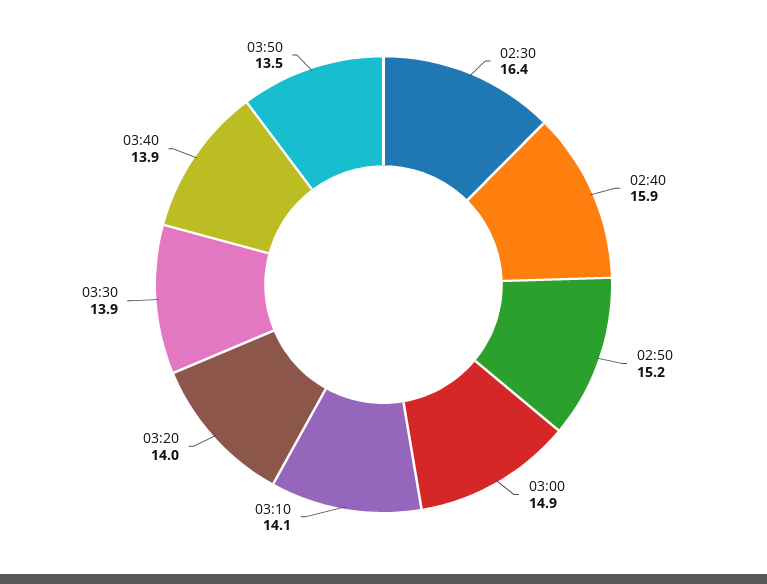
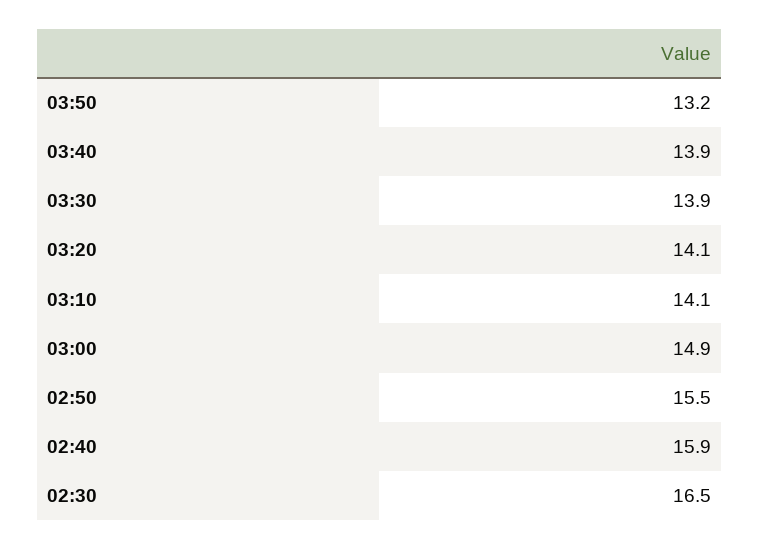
02:30: 16.4 -> 16.5
02:50: 15.2 -> 15.5
03:20: 14 -> 14.1
03:50: 13.5 -> 13.2

